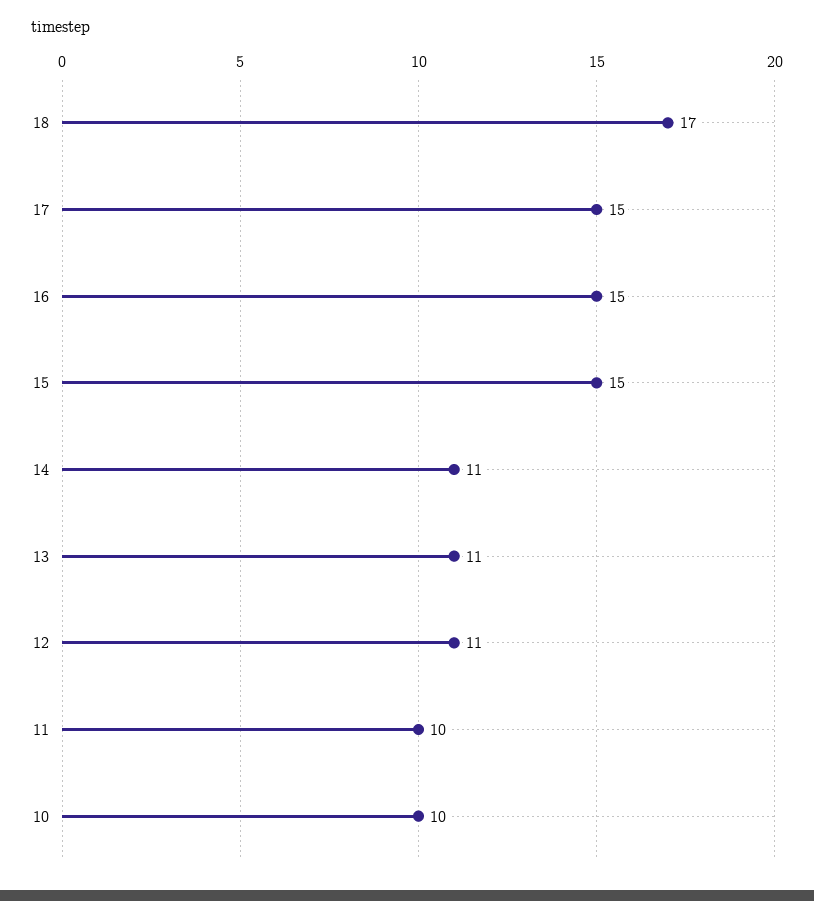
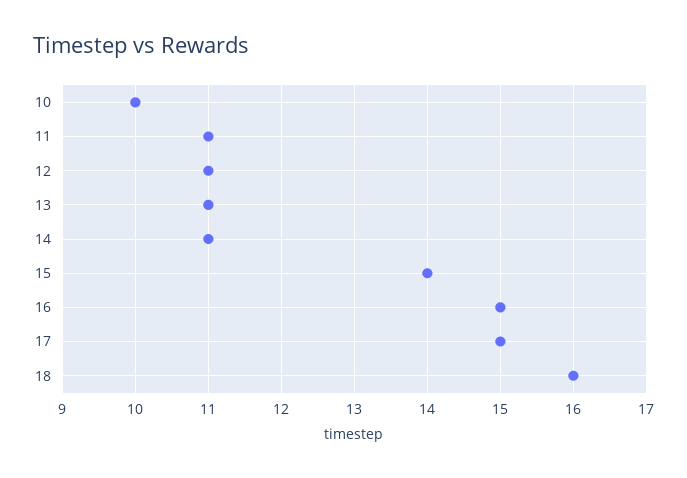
18: 17 -> 16
15: 15 -> 14
11: 10 -> 11

